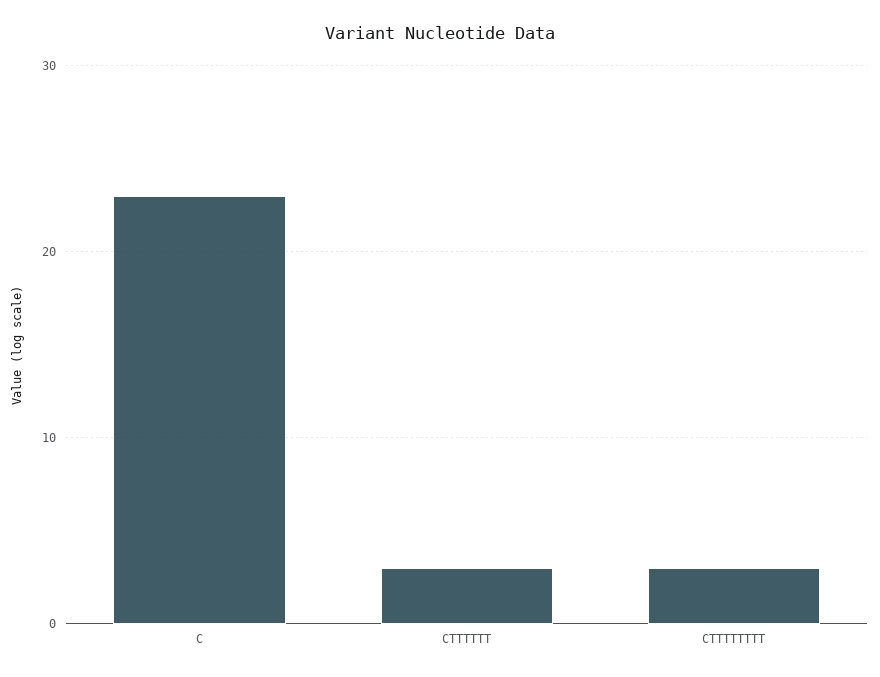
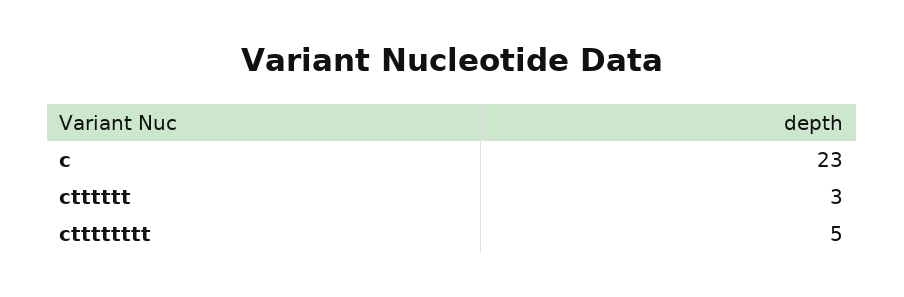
CTTTTTTTT: 3 -> 5

